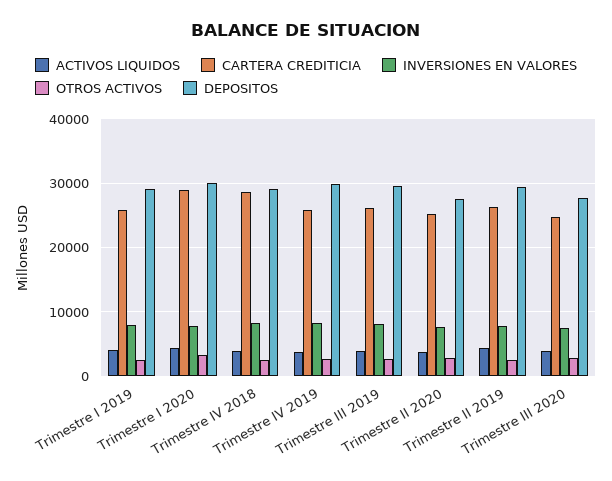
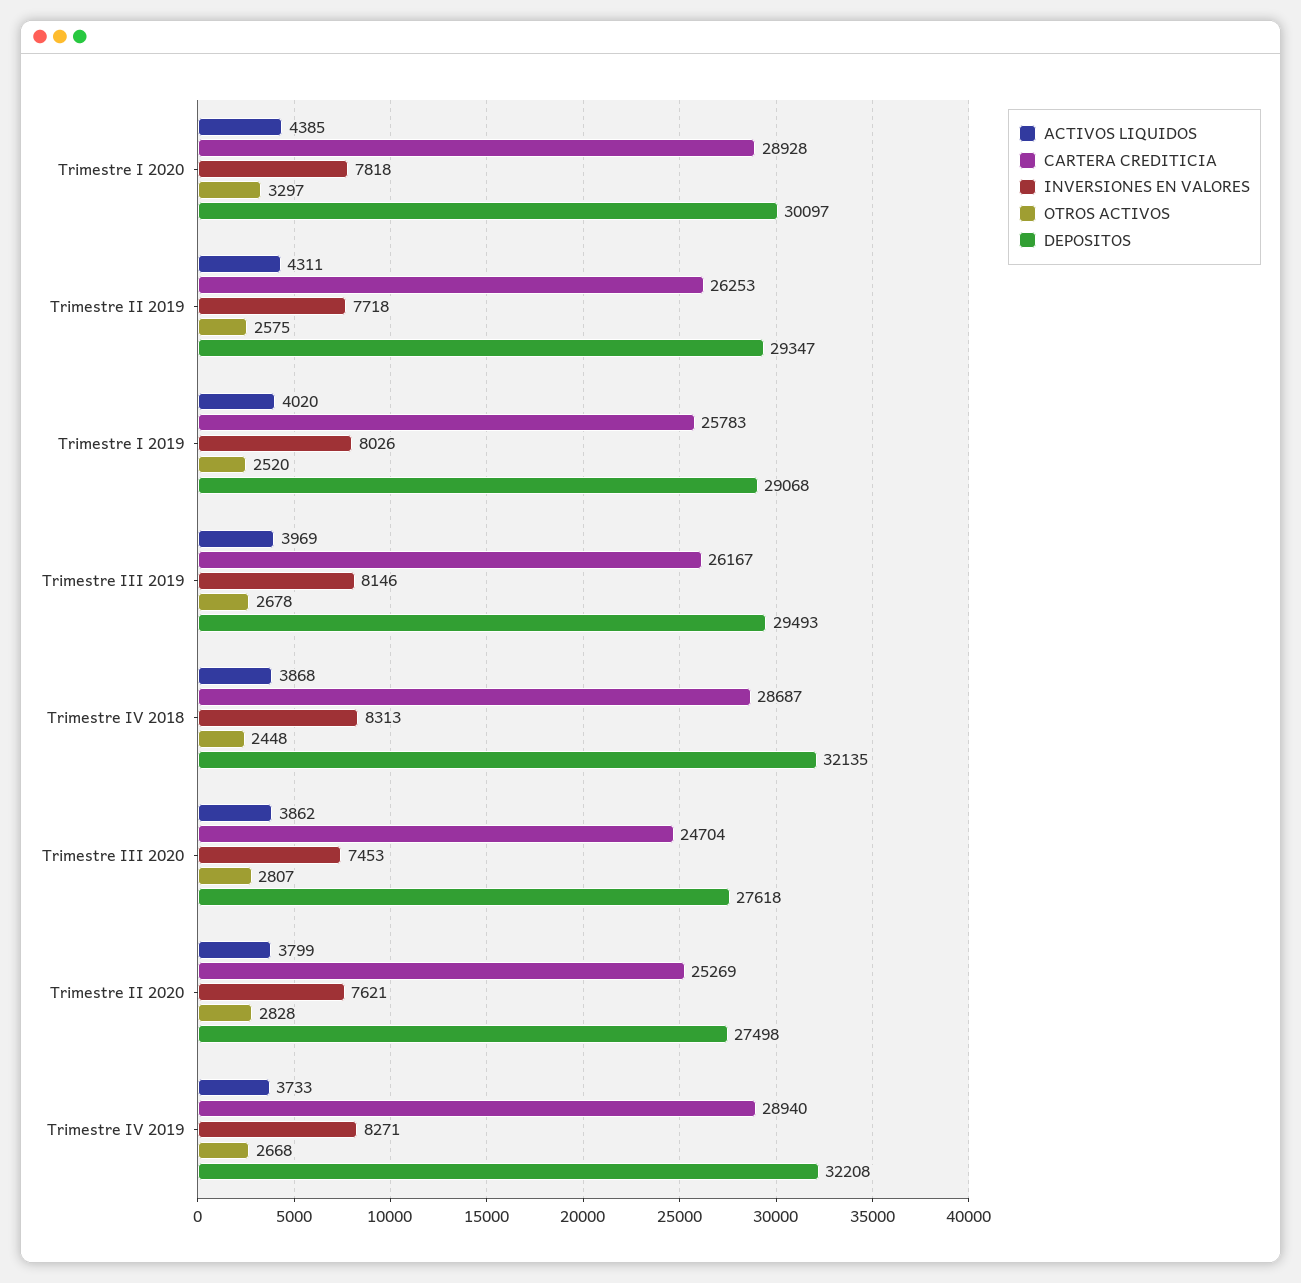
DEPOSITOS, Trimestre IV 2018: 29000 -> 32135
CARTERA CREDITICIA, Trimestre IV 2019: 26000 -> 28940
DEPOSITOS, Trimestre IV 2019: 30000 -> 32208

